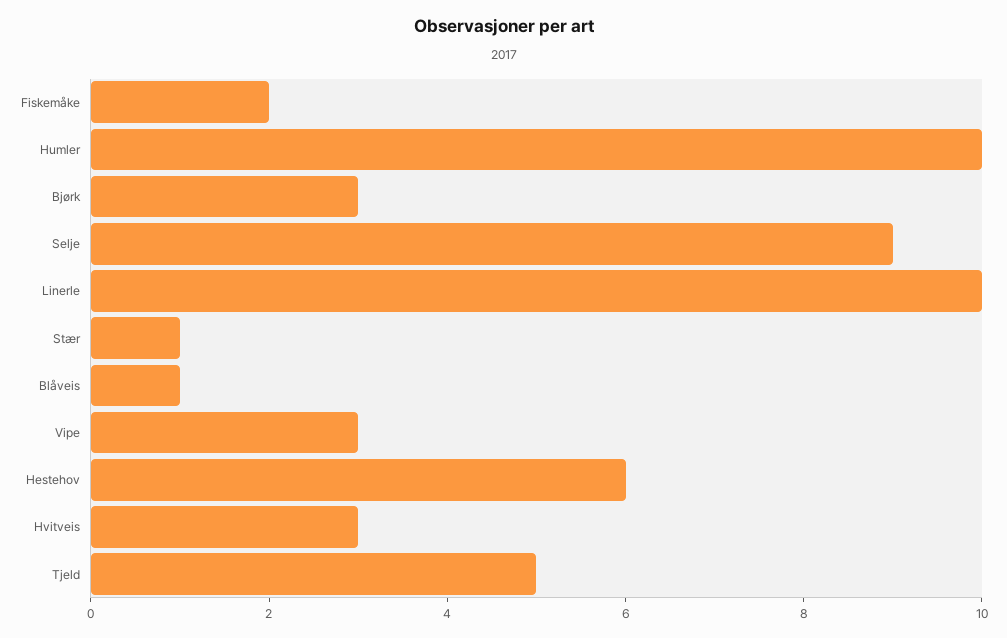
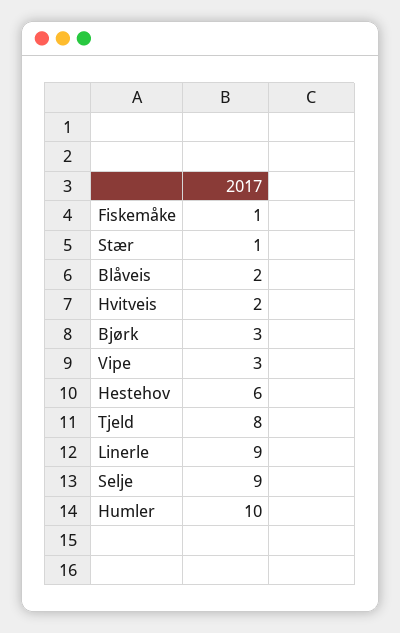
Fiskemåke: 2 -> 1
Linerle: 10 -> 9
Blåveis: 1 -> 2
Hvitveis: 3 -> 2
Tjeld: 5 -> 8

